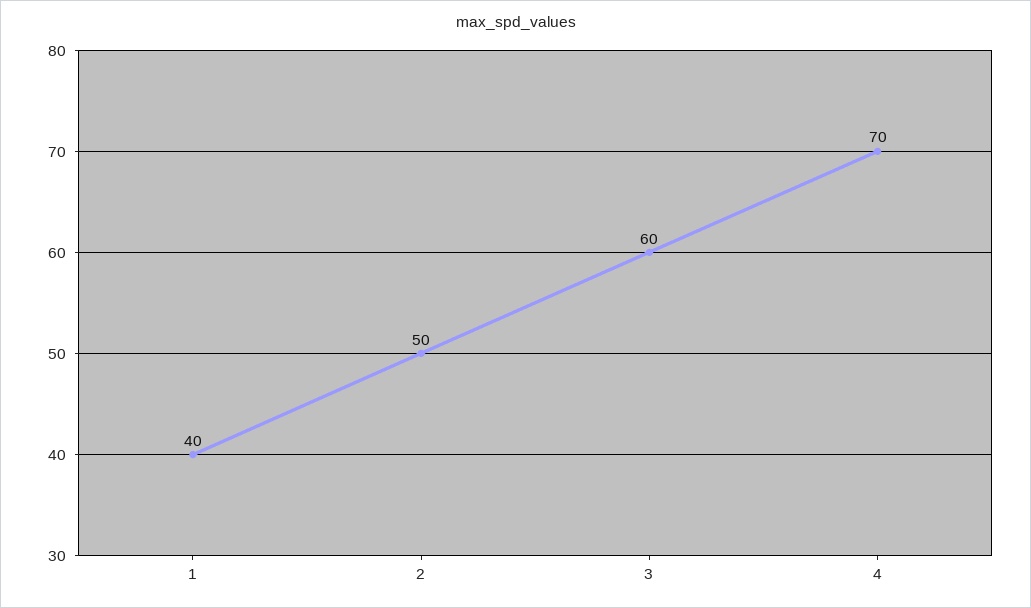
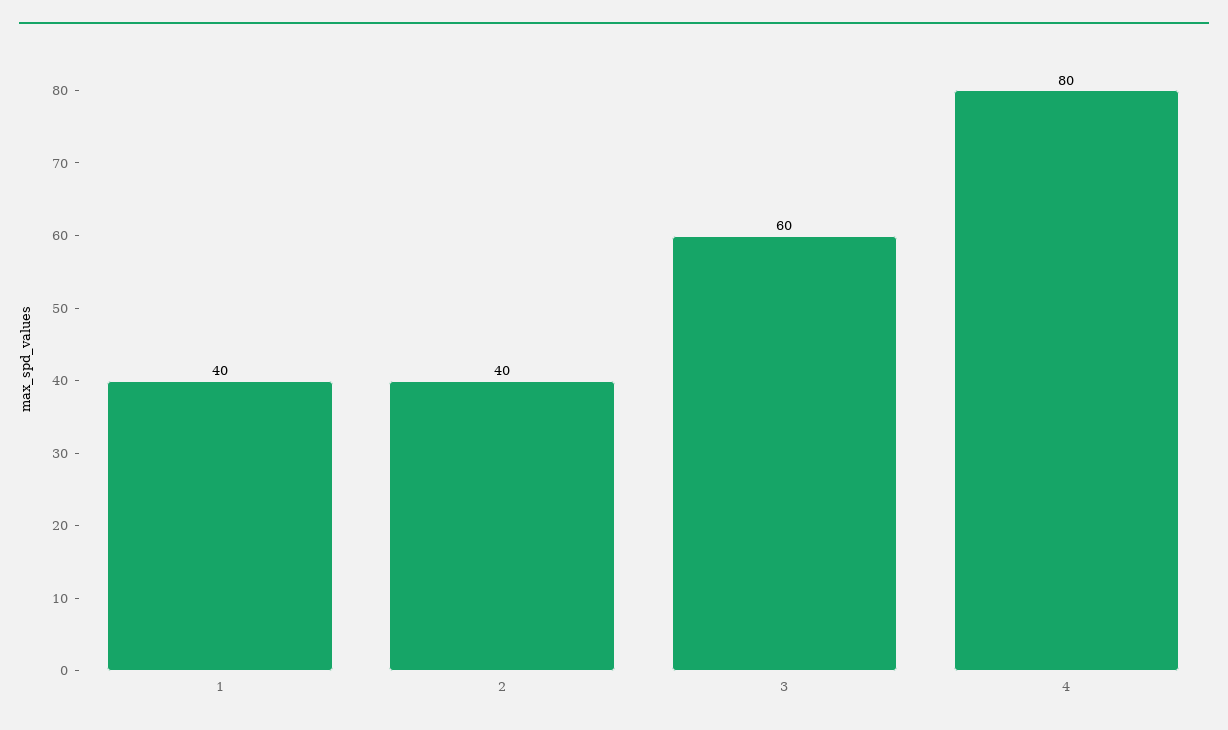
2: 50 -> 40
4: 70 -> 80

